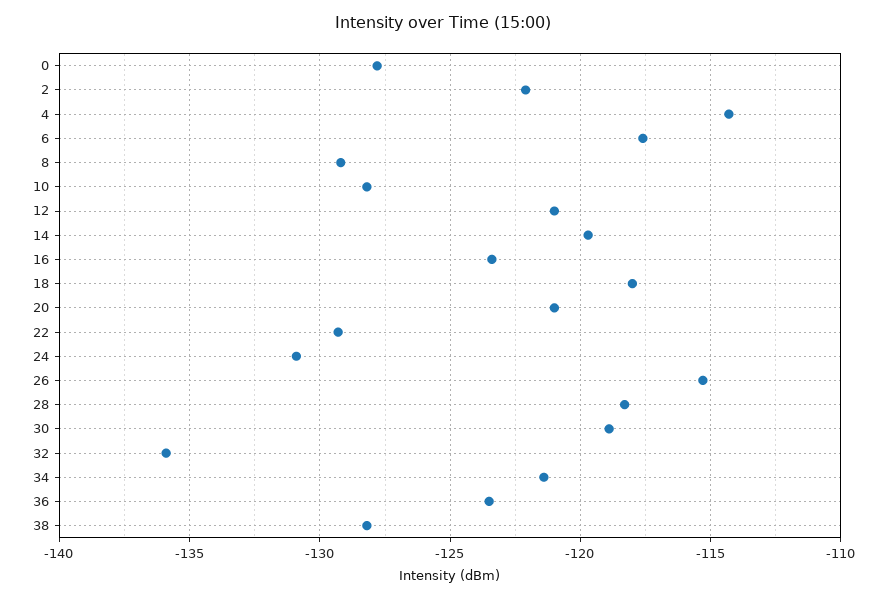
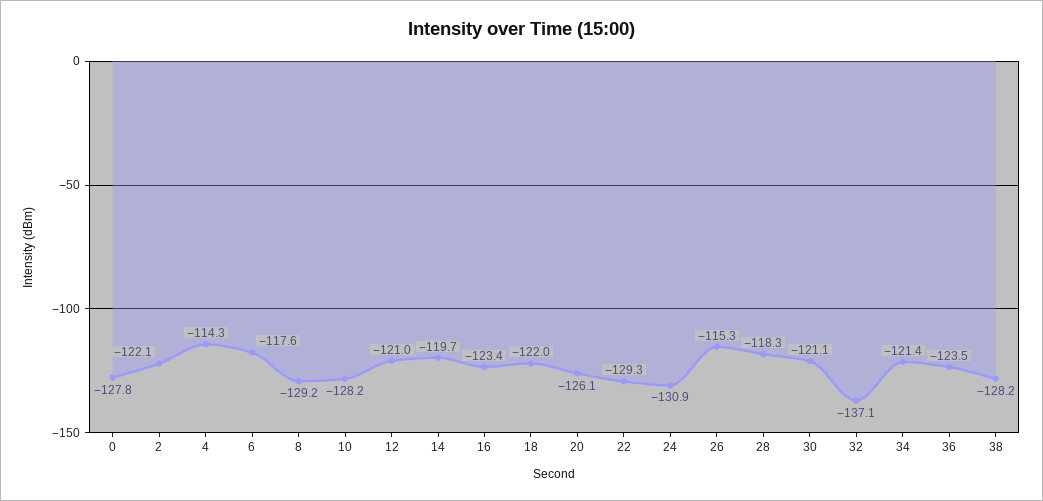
18: -118 -> -122
20: -121 -> -126.1
30: -119 -> -121.1
32: -136 -> -137.1

